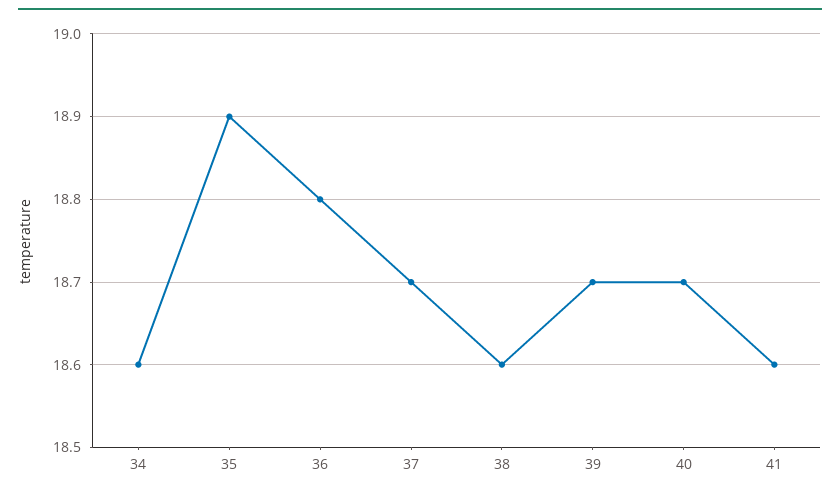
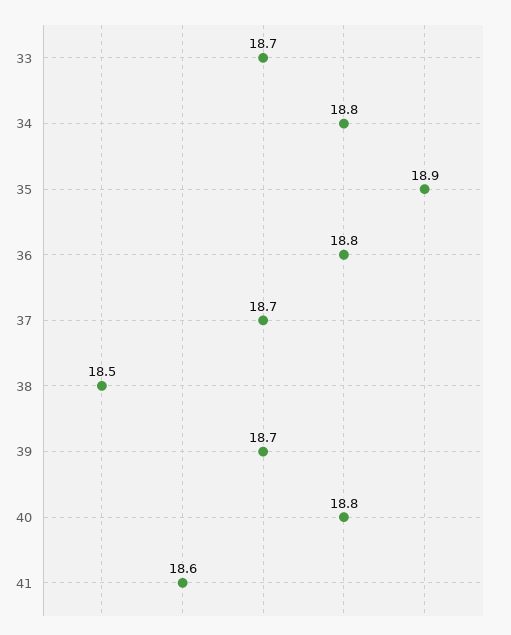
34: 18.6 -> 18.8
38: 18.6 -> 18.5
40: 18.7 -> 18.8
33: none -> 18.7

